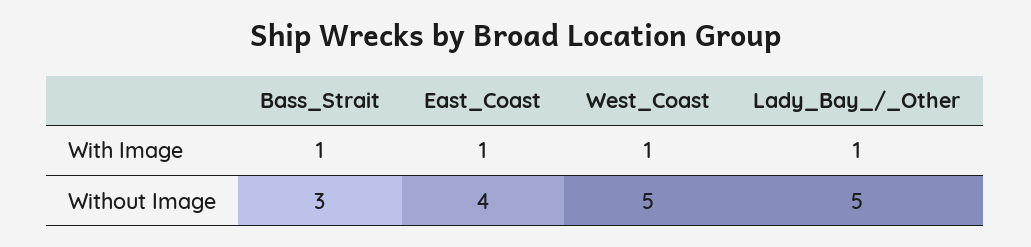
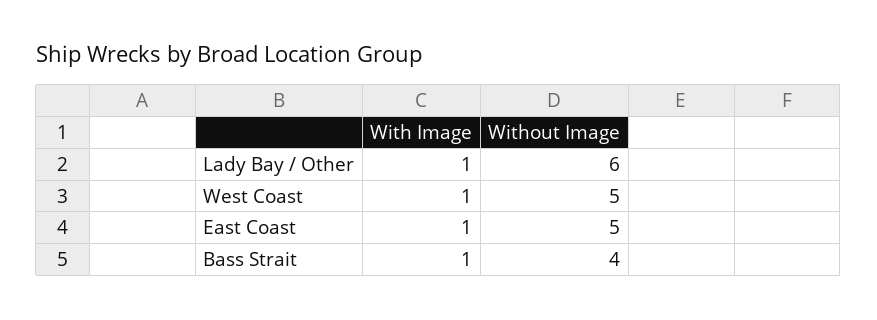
Bass_Strait, Without Image: 3 -> 4
East_Coast, Without Image: 4 -> 5
Lady_Bay_/_Other, Without Image: 5 -> 6

